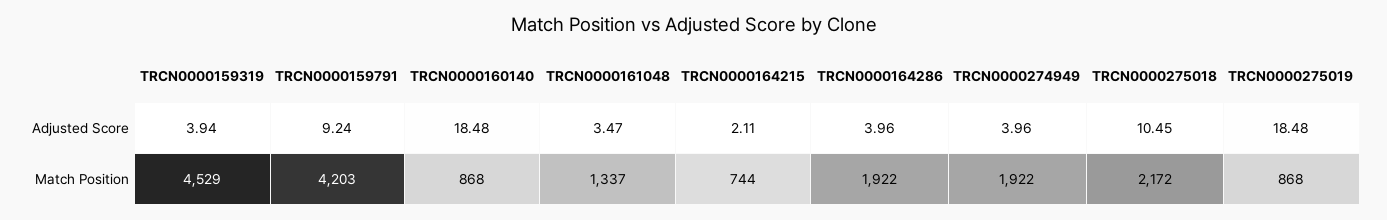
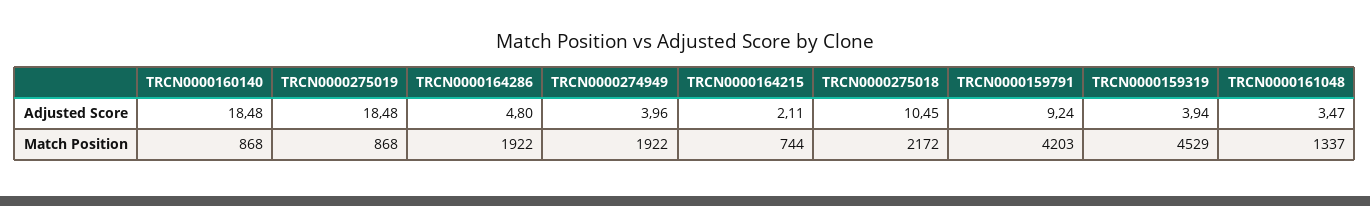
TRCN0000164286, Adjusted Score: 3.96 -> 4.8

